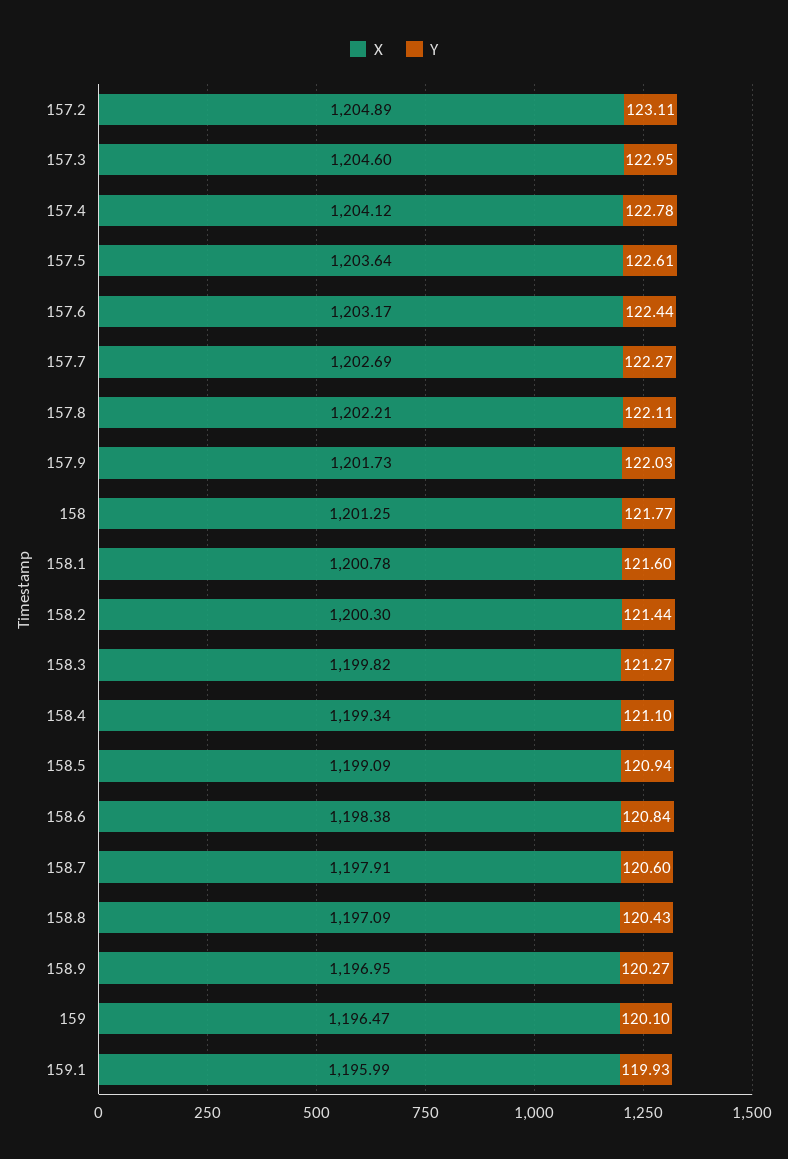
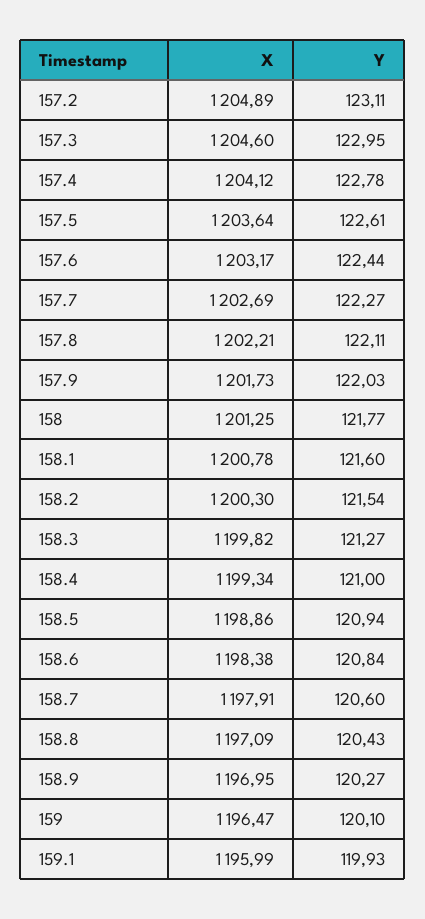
Y, 158.2: 121.44 -> 121.54
Y, 158.4: 121.1 -> 121
X, 158.5: 1199.09 -> 1198.86

